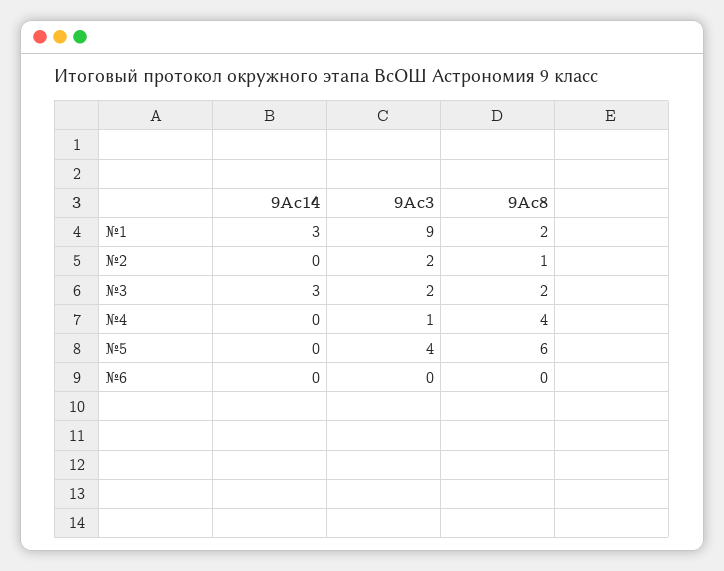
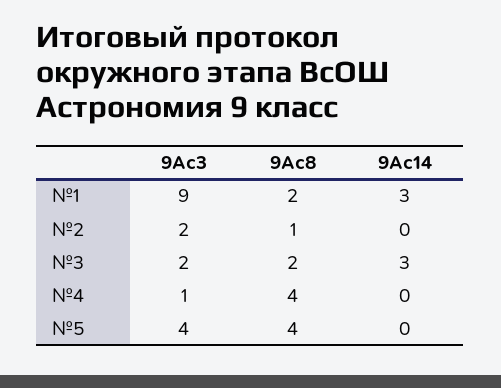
9Ас8, №5: 6 -> 4
9Ас14, №6: 0 -> none
9Ас3, №6: 0 -> none
9Ас8, №6: 0 -> none

